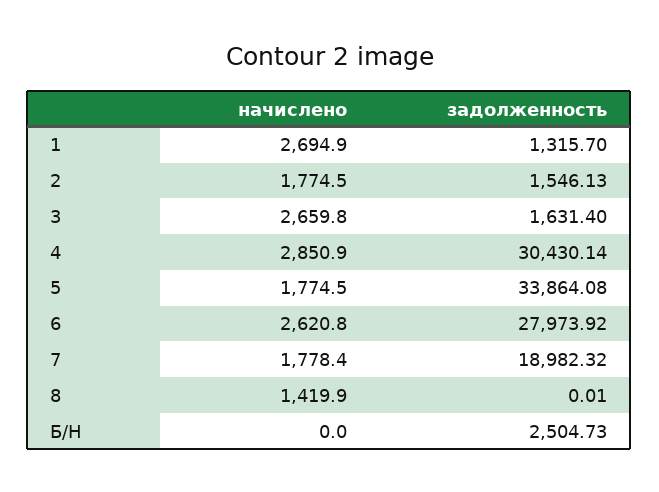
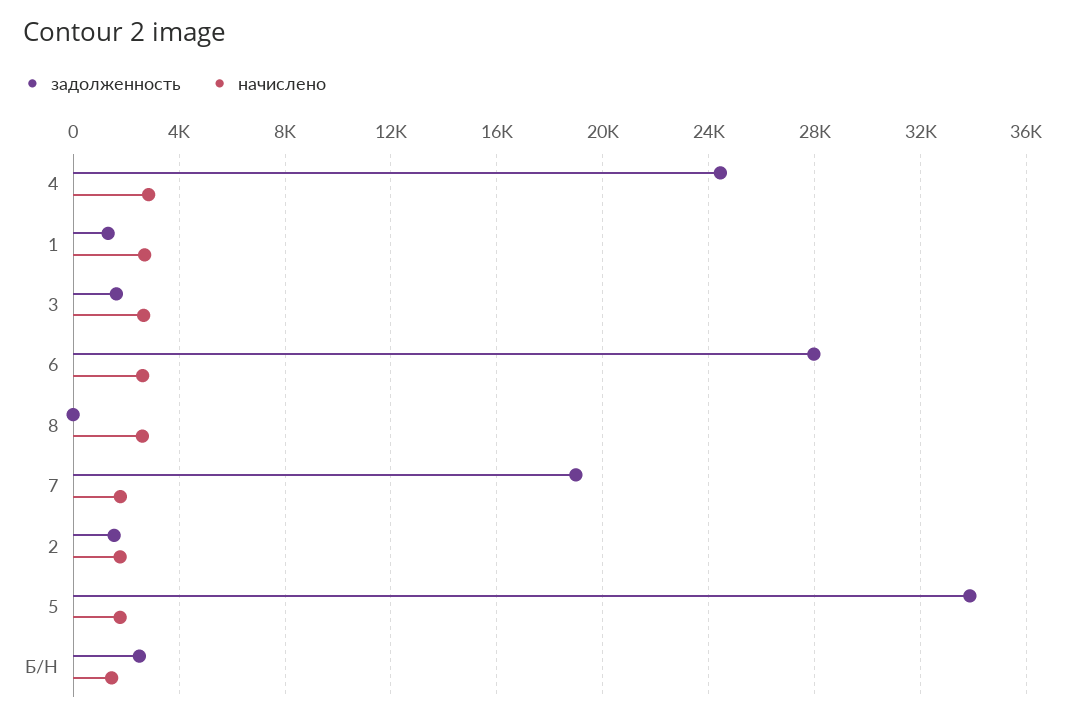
задолженность, 4: 30430.14 -> 24500
начислено, 8: 1419.9 -> 2500
начислено, Б/Н: 0 -> 1500

